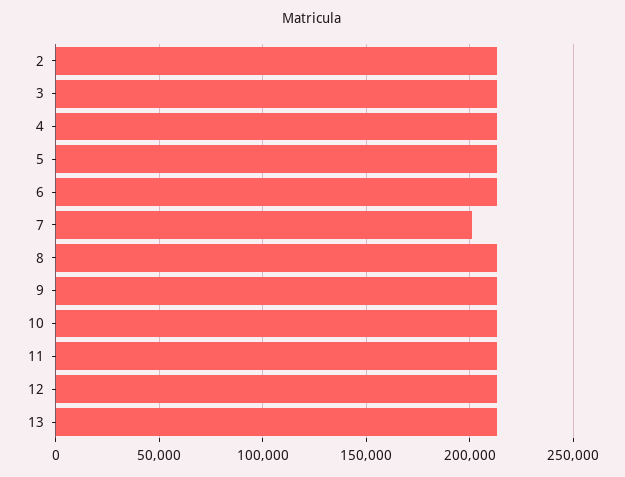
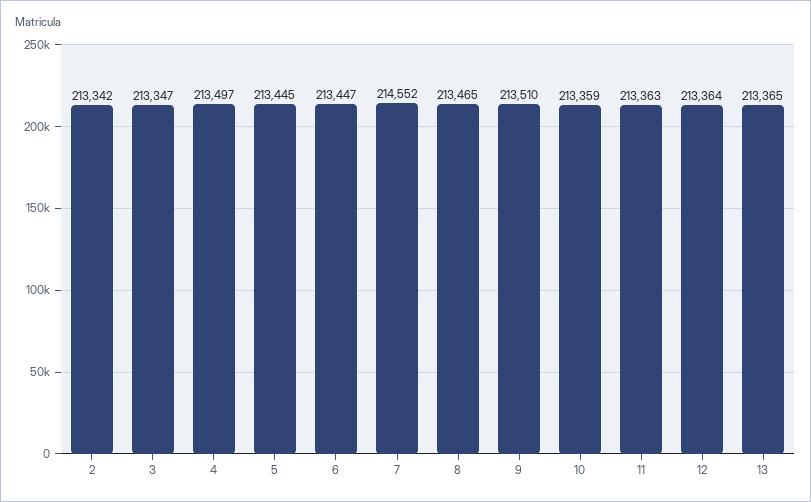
7: 200000 -> 214552

